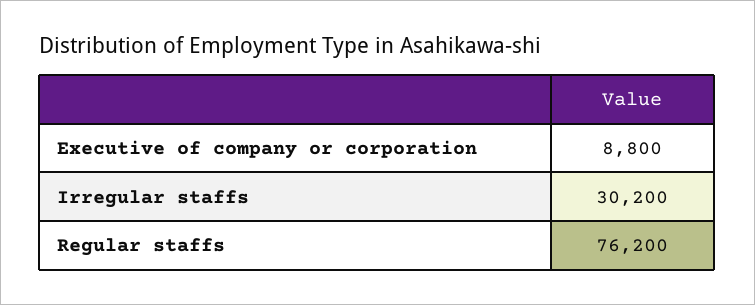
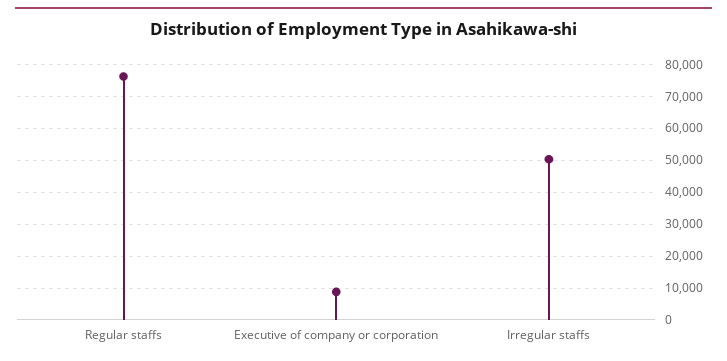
Irregular staffs: 30200 -> 50000

